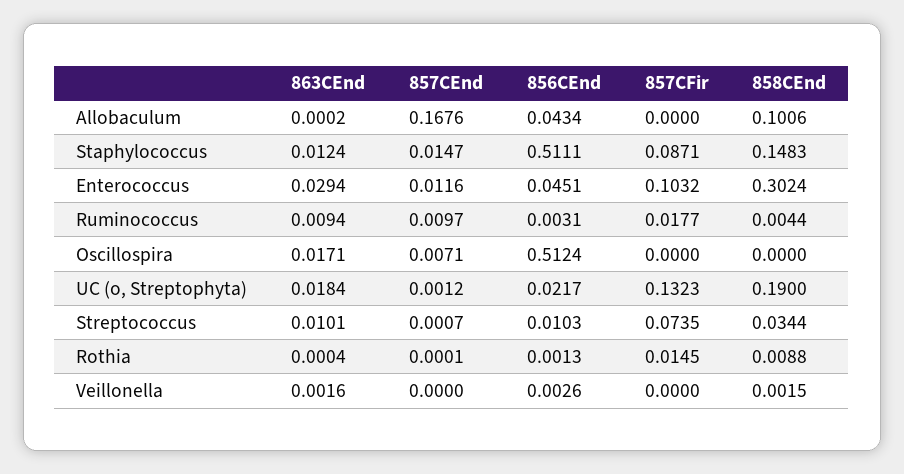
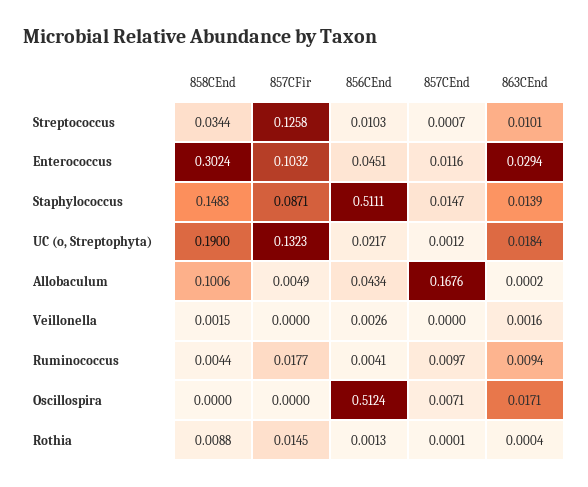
857CFir, Allobaculum: 0 -> 0.0049
863CEnd, Staphylococcus: 0.0124 -> 0.0139
856CEnd, Ruminococcus: 0.0031 -> 0.0041
857CFir, Streptococcus: 0.0735 -> 0.1258

